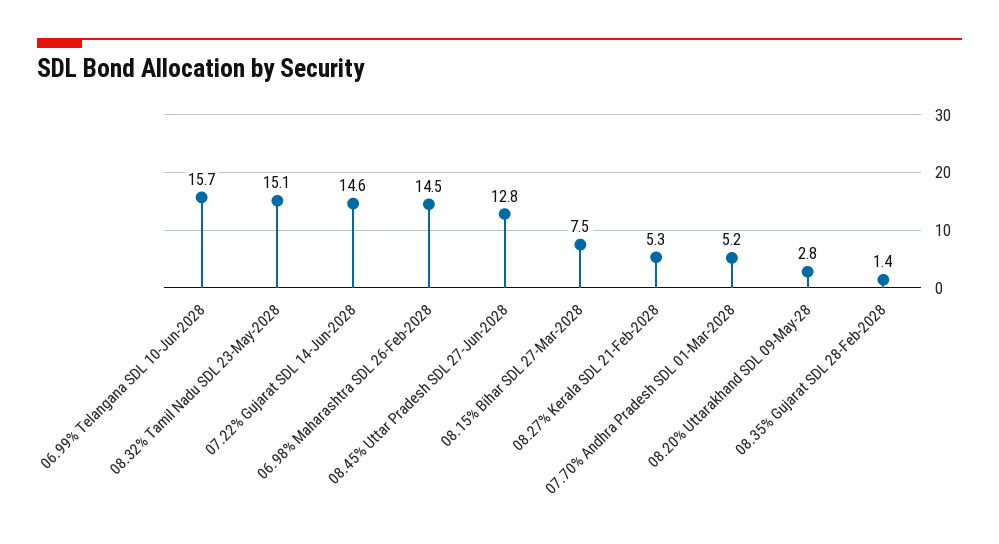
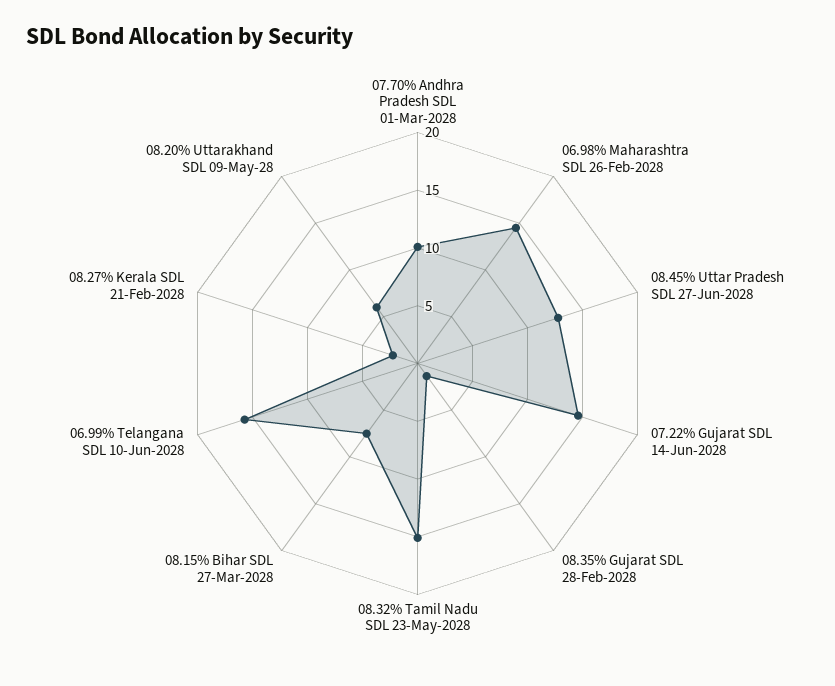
08.27% Kerala SDL 21-Feb-2028: 5.3 -> 2
07.70% Andhra Pradesh SDL 01-Mar-2028: 5.2 -> 10
08.20% Uttarakhand SDL 09-May-28: 2.8 -> 6

